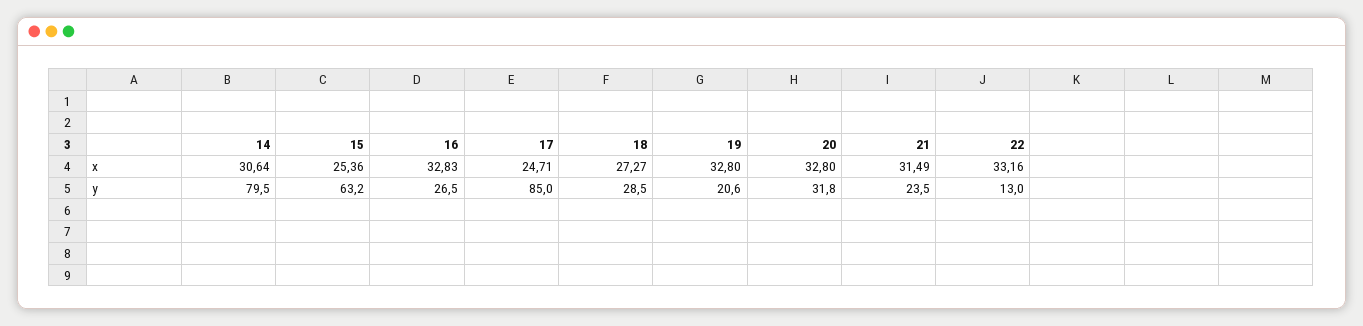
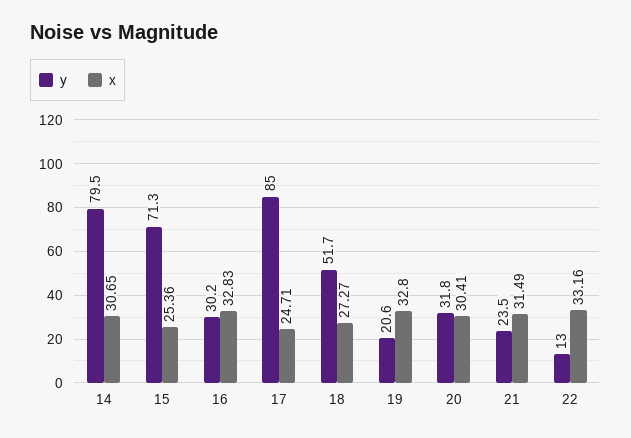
x, 14: 30.64 -> 30.65
x, 20: 32.8 -> 30.41
y, 15: 63.2 -> 71.3
y, 16: 26.5 -> 30.2
y, 18: 28.5 -> 51.7

